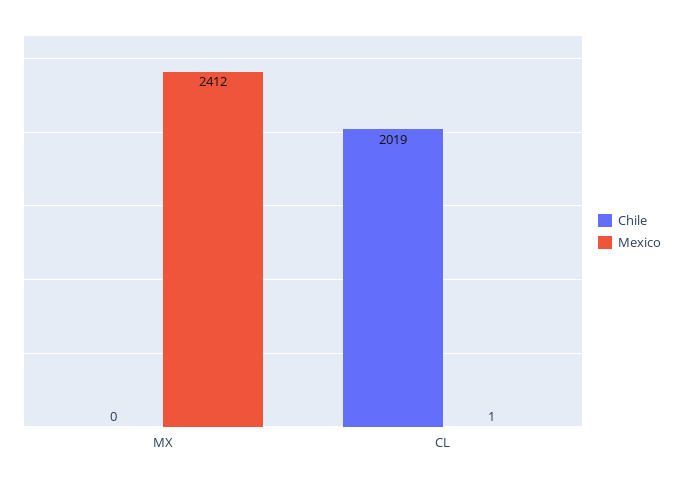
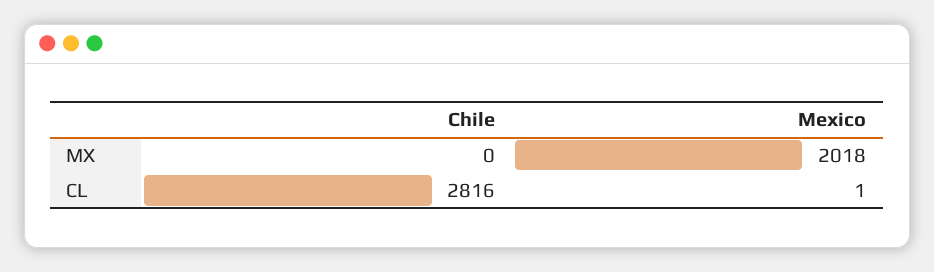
Mexico, MX: 2412 -> 2018
Chile, CL: 2019 -> 2816

